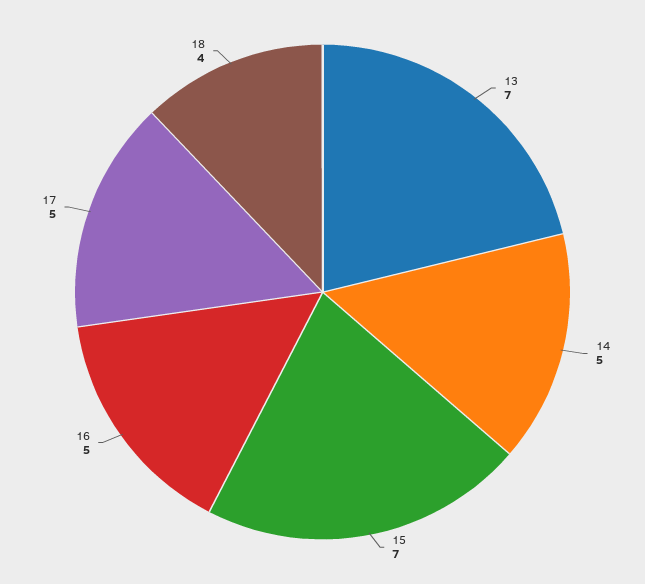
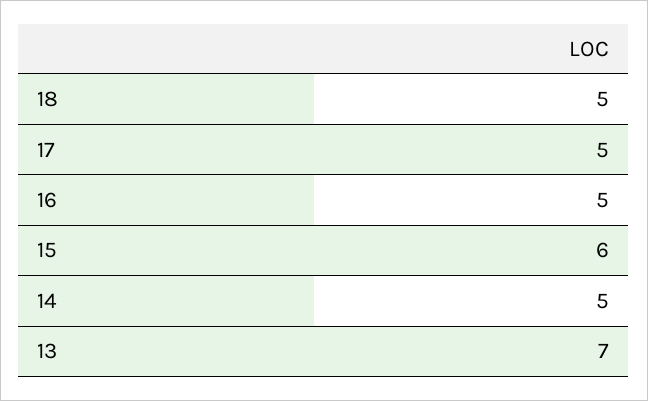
15: 7 -> 6
18: 4 -> 5

